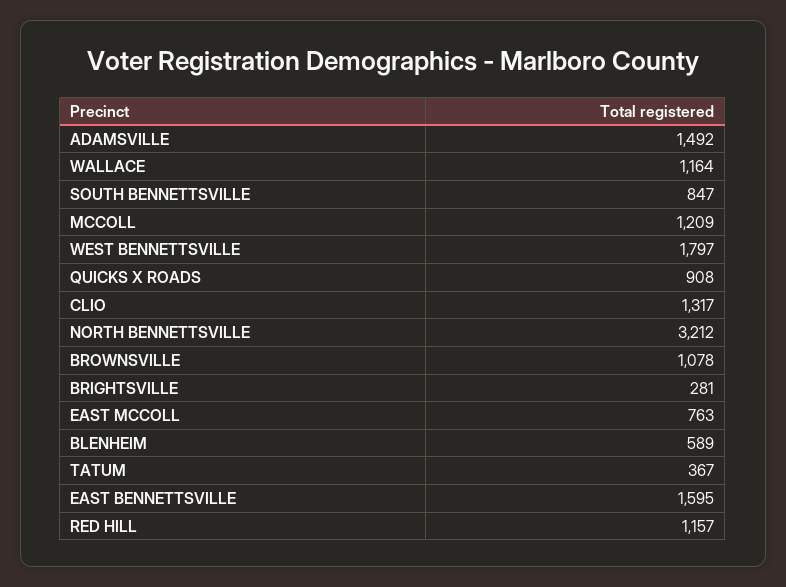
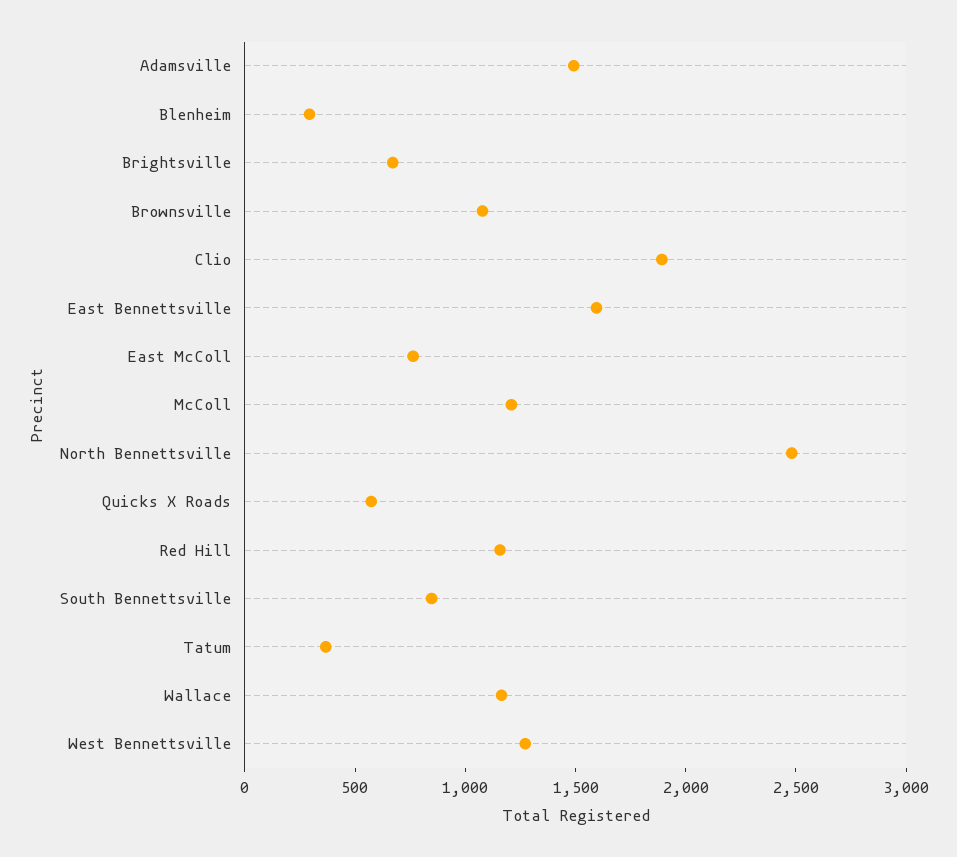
WEST BENNETTSVILLE: 1797 -> 1300
QUICKS X ROADS: 908 -> 600
CLIO: 1317 -> 1900
NORTH BENNETTSVILLE: 3212 -> 2500
BRIGHTSVILLE: 281 -> 700
BLENHEIM: 589 -> 300

